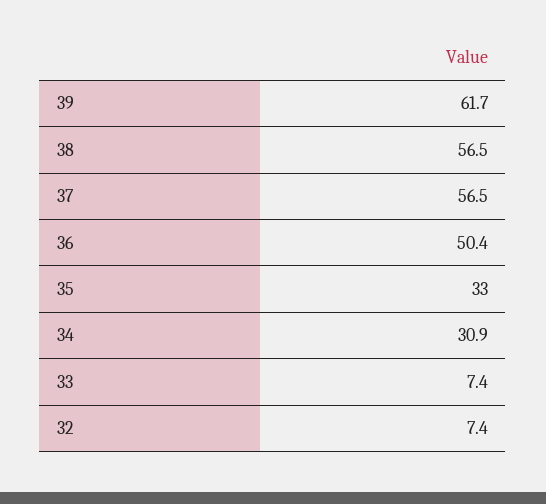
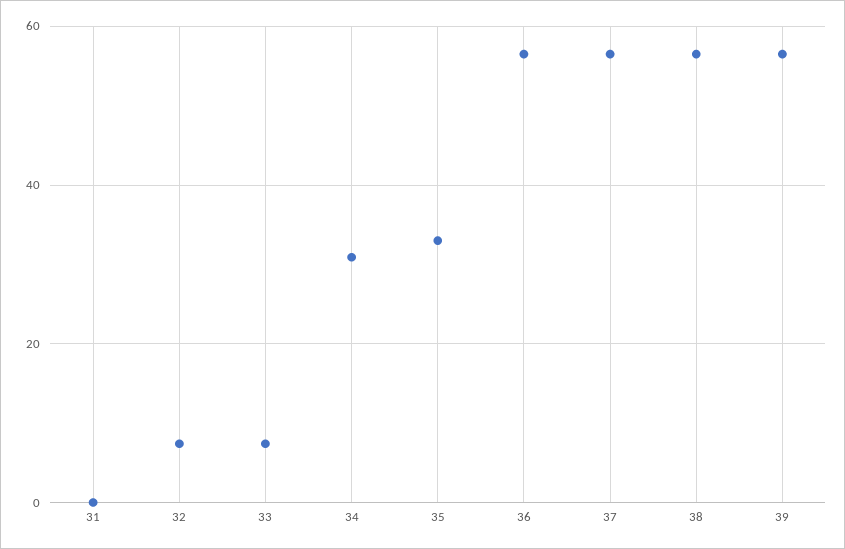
39: 61.7 -> 56
36: 50.4 -> 56
31: none -> 0

